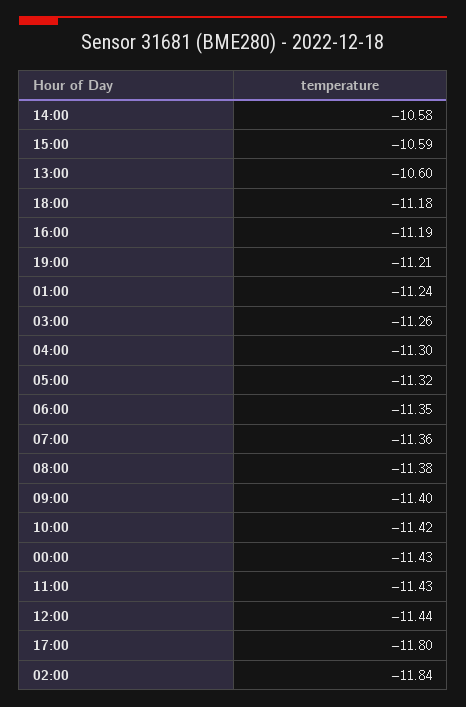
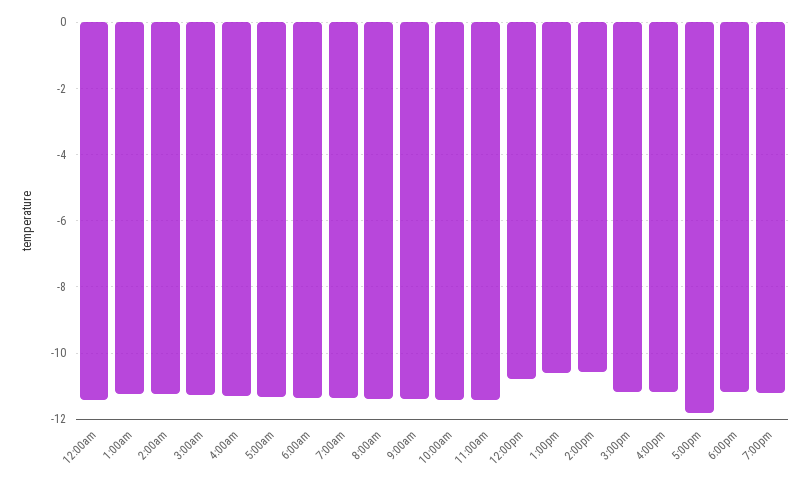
15:00: -10.59 -> -11.2
12:00: -11.44 -> -10.8
02:00: -11.84 -> -11.2

